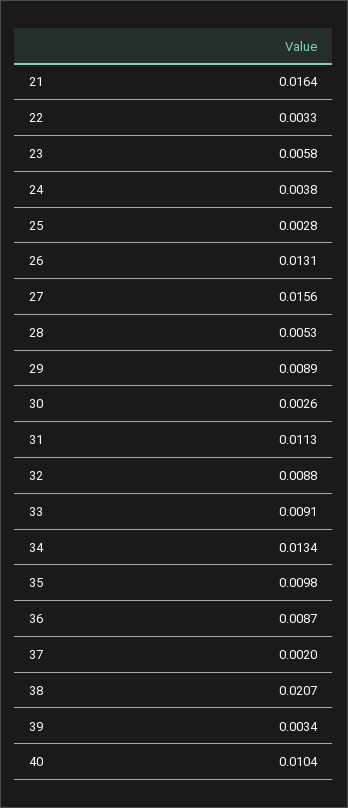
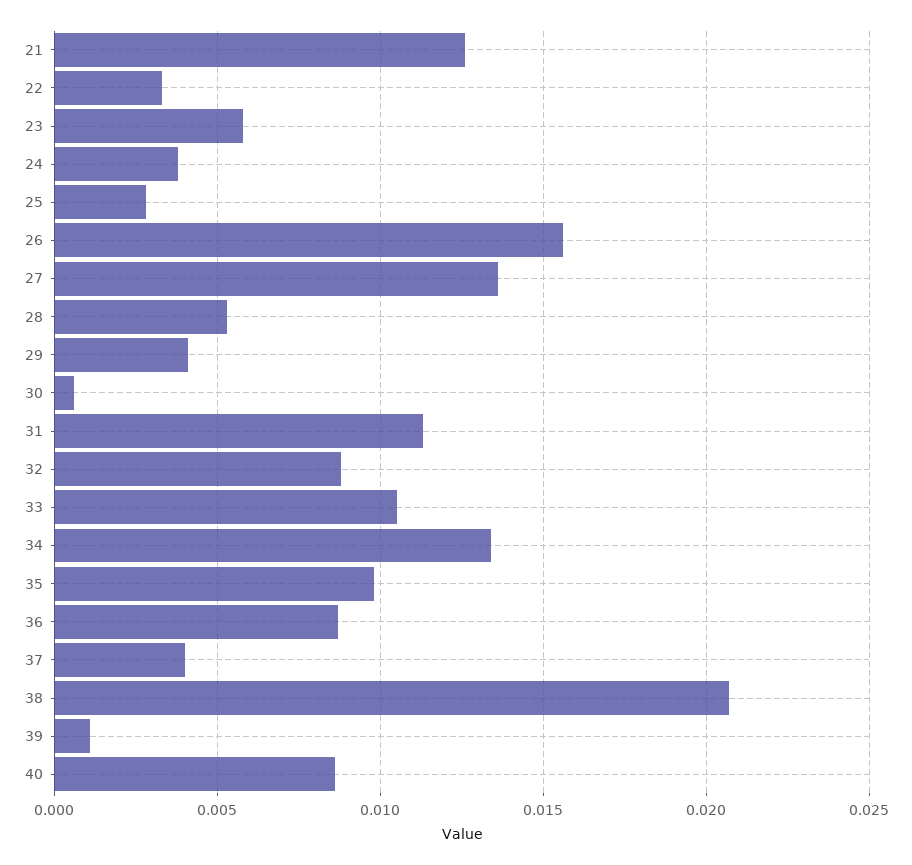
21: 0.0164 -> 0.0125
26: 0.0131 -> 0.0155
27: 0.0156 -> 0.0135
29: 0.0089 -> 0.004
30: 0.0026 -> 0.0005
33: 0.0091 -> 0.0105
37: 0.002 -> 0.004
39: 0.0034 -> 0.001
40: 0.0104 -> 0.0085

